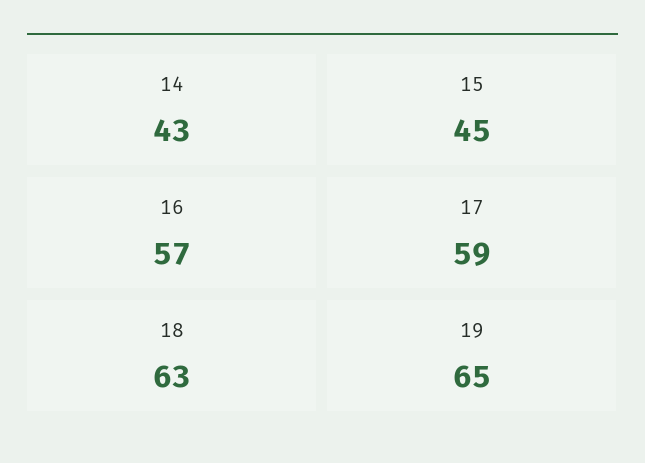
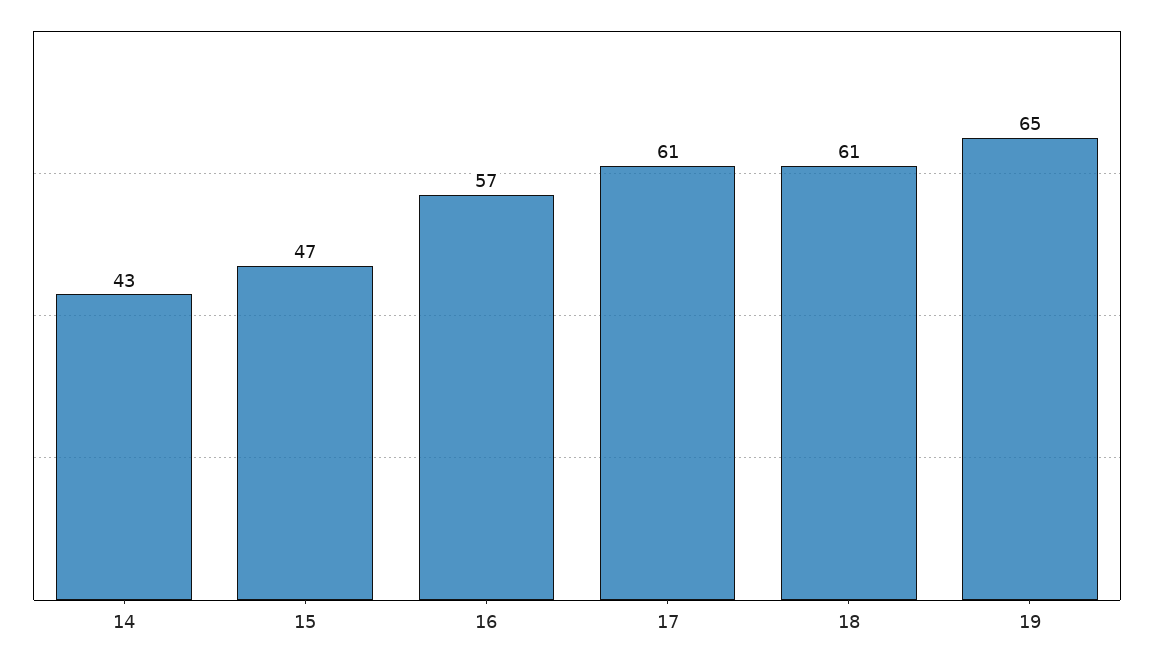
15: 45 -> 47
17: 59 -> 61
18: 63 -> 61

